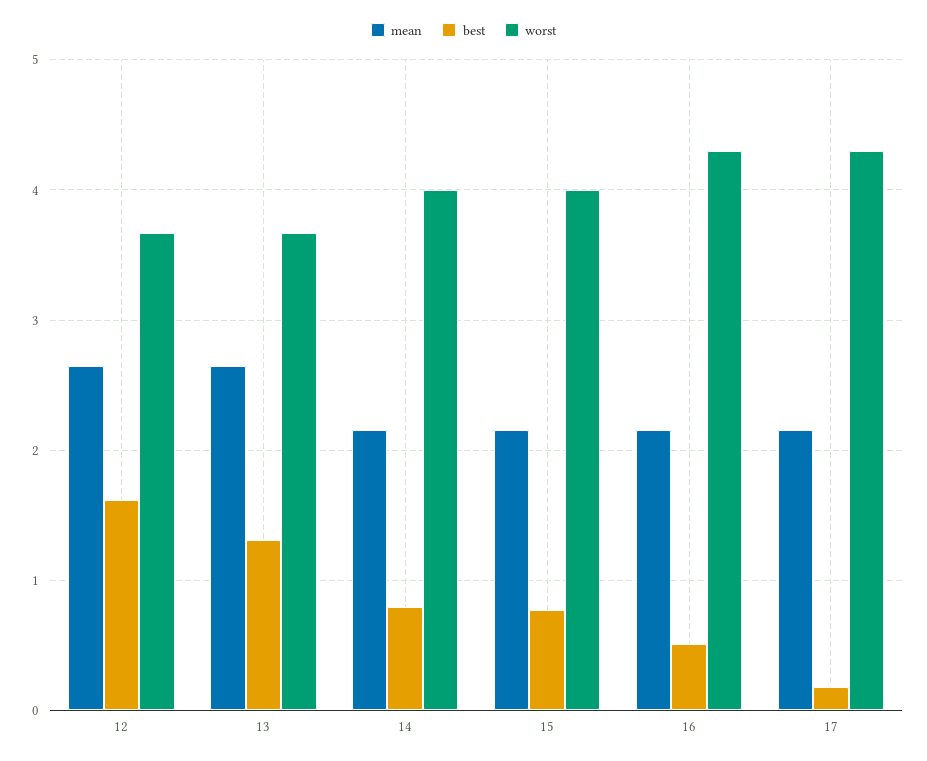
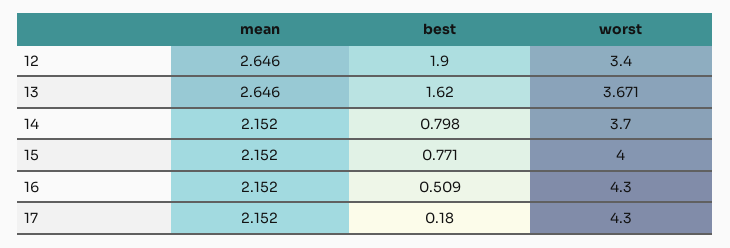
best, 12: 1.6 -> 1.9
worst, 12: 3.7 -> 3.4
best, 13: 1.3 -> 1.62
worst, 14: 4 -> 3.7

